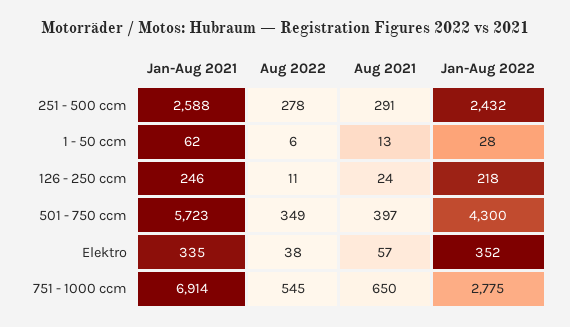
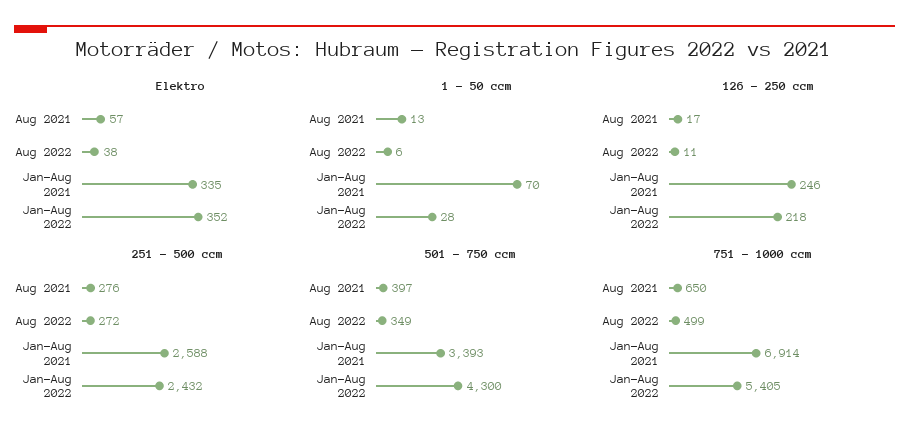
251 - 500 ccm, Aug 2022: 278 -> 272
251 - 500 ccm, Aug 2021: 291 -> 276
1 - 50 ccm, Jan-Aug 2021: 62 -> 70
126 - 250 ccm, Aug 2021: 24 -> 17
501 - 750 ccm, Jan-Aug 2021: 5723 -> 3393
751 - 1000 ccm, Aug 2022: 545 -> 499
751 - 1000 ccm, Jan-Aug 2022: 2775 -> 5405

